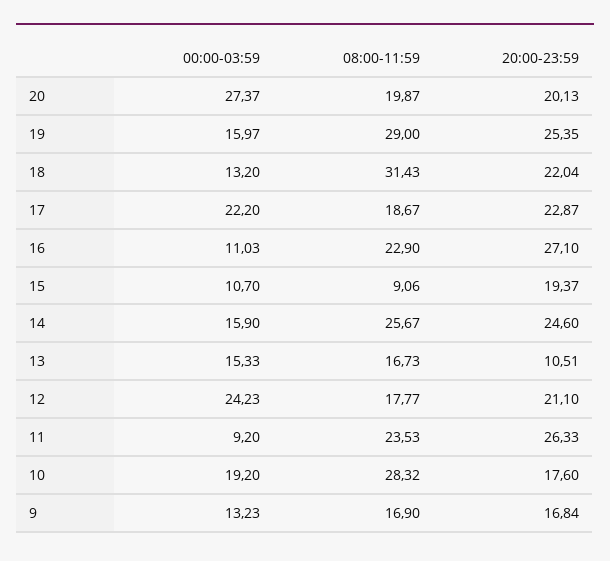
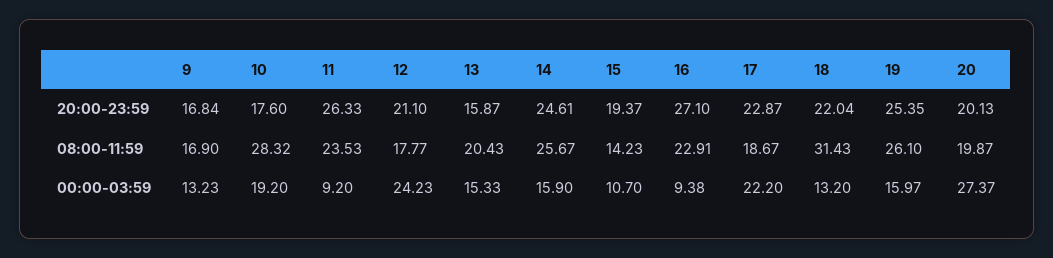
08:00-11:59, 19: 29 -> 26.1
00:00-03:59, 16: 11.03 -> 9.38
08:00-11:59, 16: 22.9 -> 22.91
08:00-11:59, 15: 9.06 -> 14.23
20:00-23:59, 14: 24.6 -> 24.61
08:00-11:59, 13: 16.73 -> 20.43
20:00-23:59, 13: 10.51 -> 15.87

